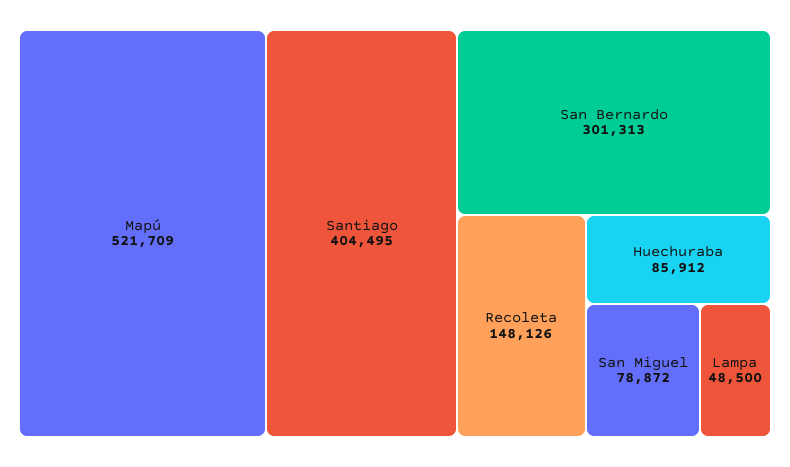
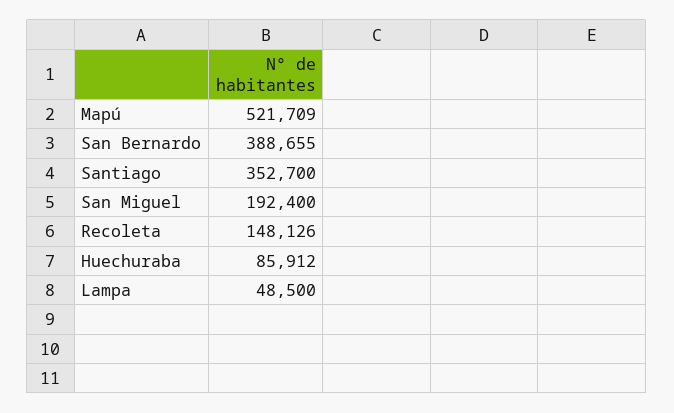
Santiago: 404495 -> 352700
San Bernardo: 301313 -> 388655
San Miguel: 78872 -> 192400

